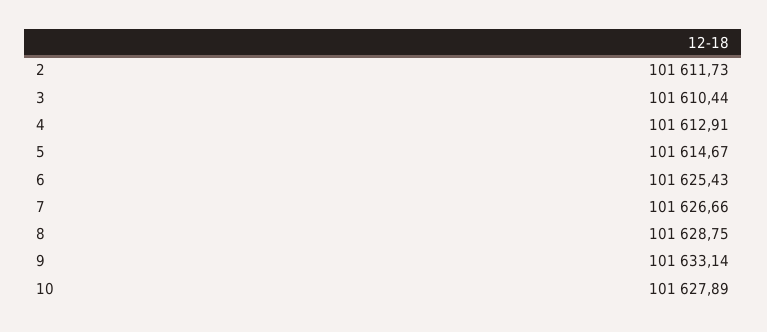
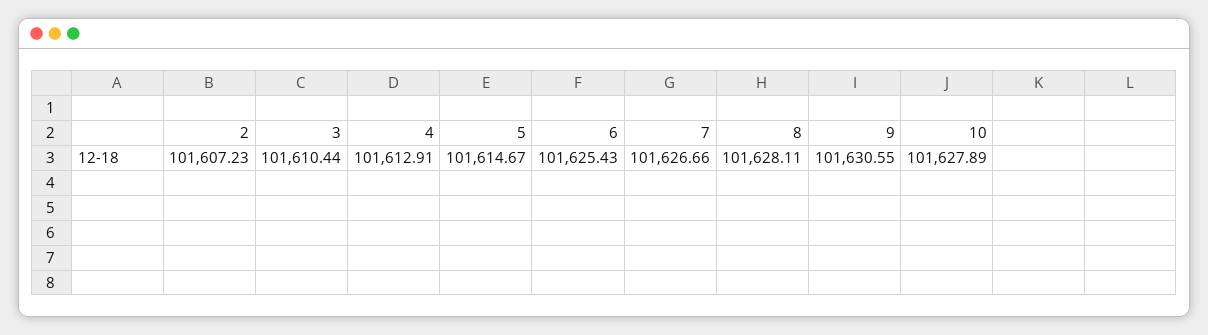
2: 101611.73 -> 101607.23
8: 101628.75 -> 101628.11
9: 101633.14 -> 101630.55

